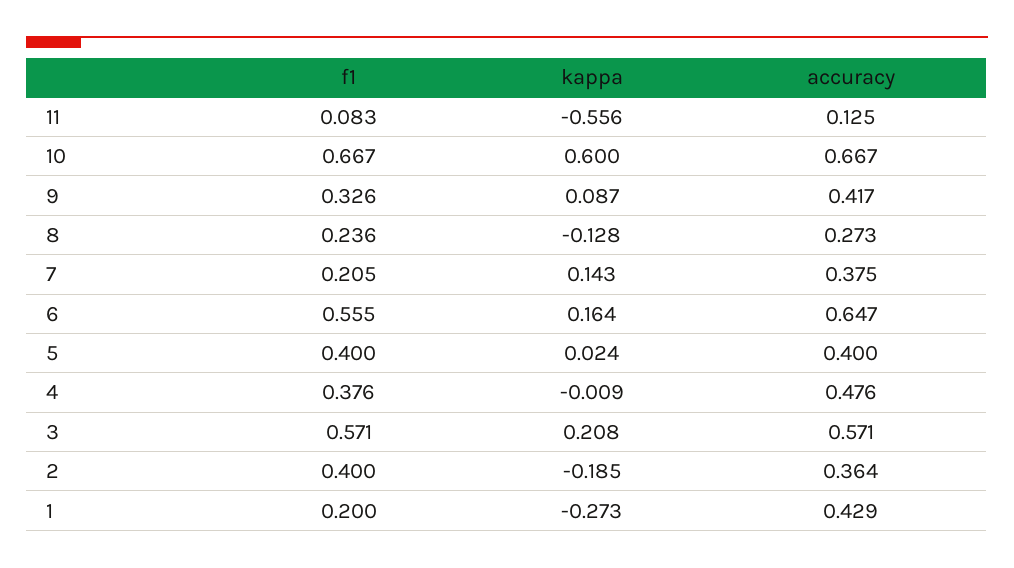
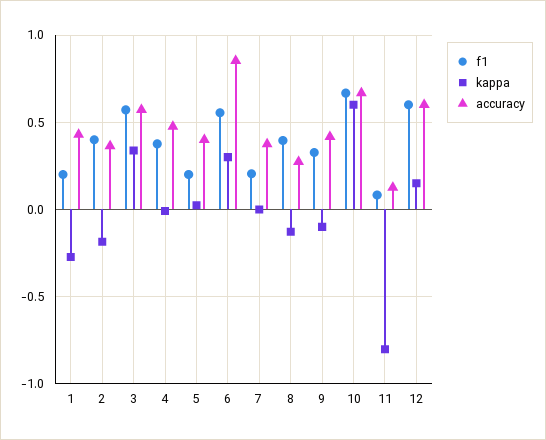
kappa, 11: -0.556 -> -0.8
kappa, 9: 0.087 -> -0.1
f1, 8: 0.236 -> 0.4
kappa, 7: 0.143 -> 0
kappa, 6: 0.164 -> 0.3
accuracy, 6: 0.647 -> 0.85
f1, 5: 0.4 -> 0.2
kappa, 3: 0.208 -> 0.35
f1, 12: none -> 0.6
kappa, 12: none -> 0.15
accuracy, 12: none -> 0.6

